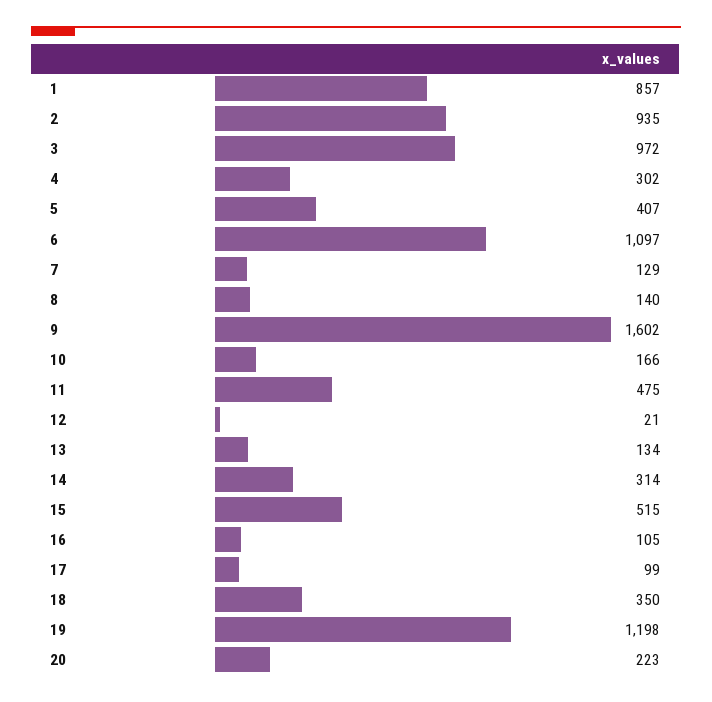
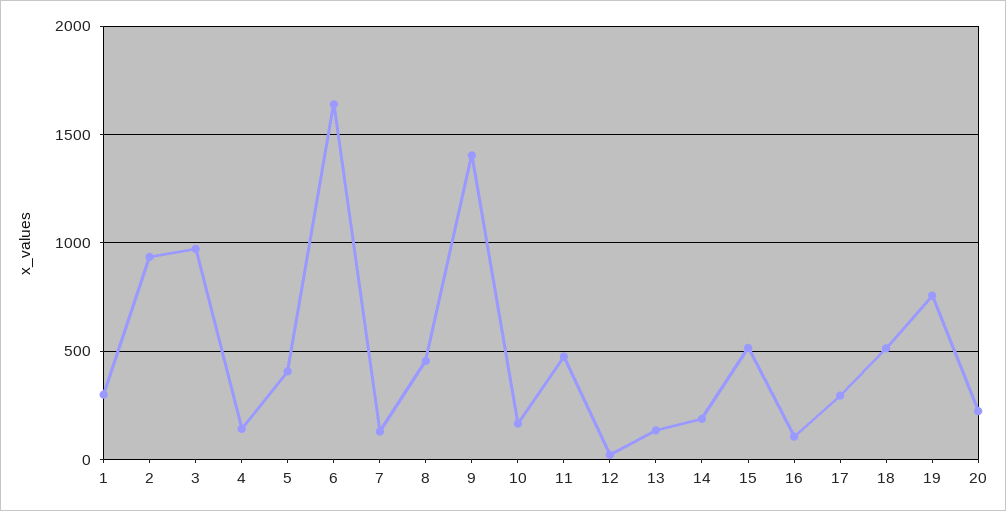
1: 857 -> 300
4: 302 -> 150
6: 1097 -> 1650
8: 140 -> 450
9: 1602 -> 1400
14: 314 -> 200
17: 99 -> 300
18: 350 -> 500
19: 1198 -> 750

